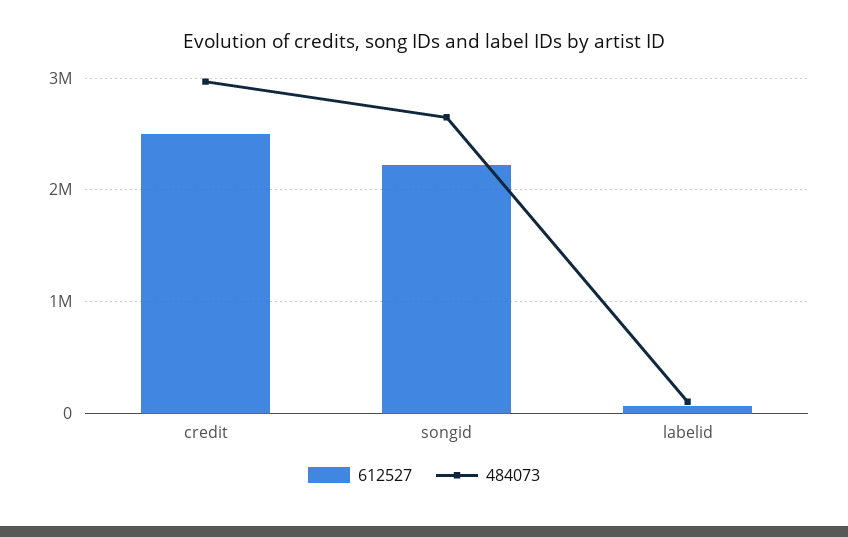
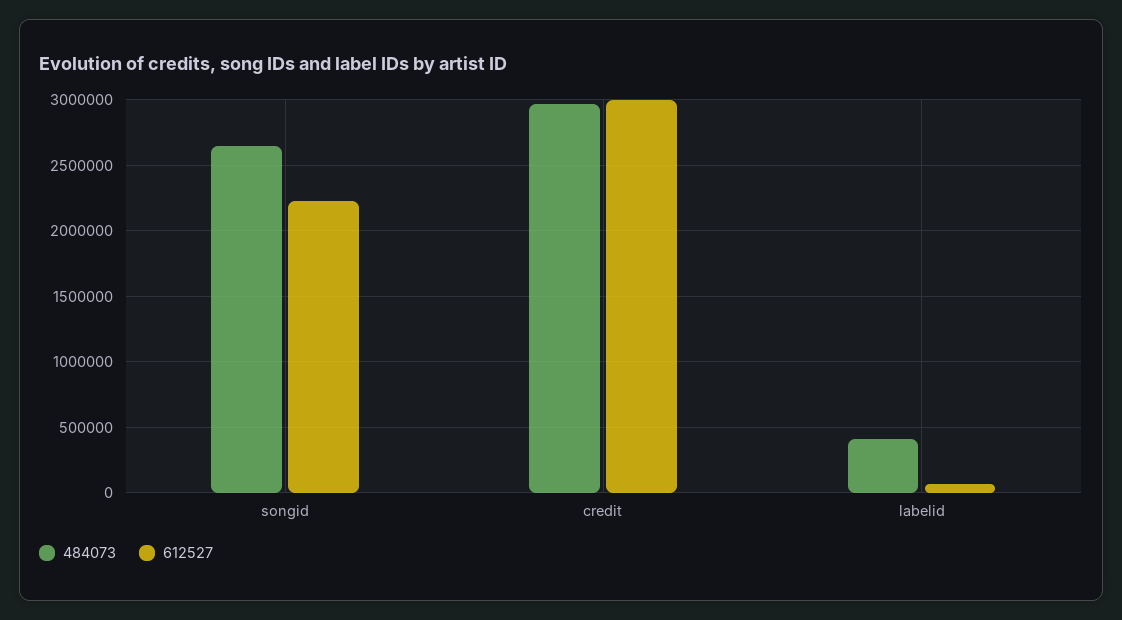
612527, credit: 2500000 -> 3000000
484073, labelid: 100000 -> 400000

